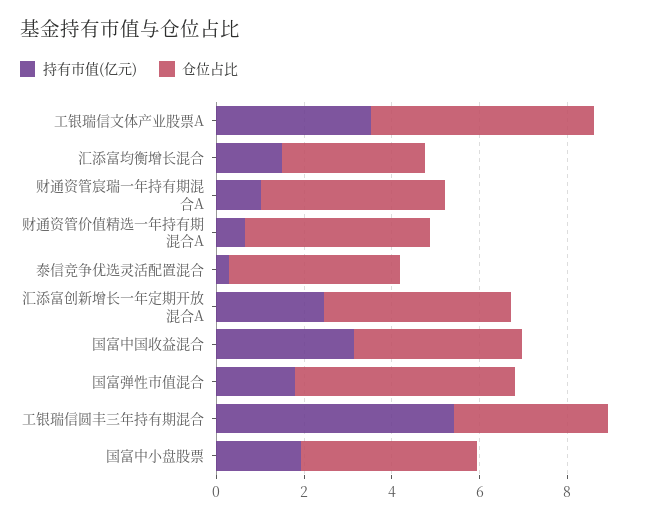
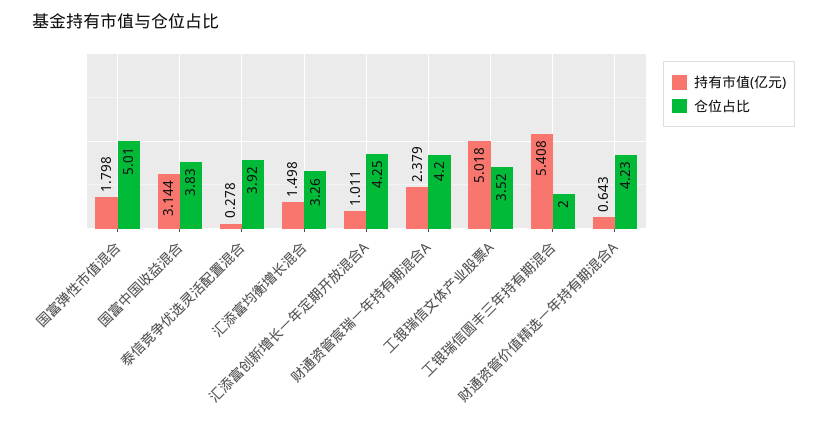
持有市值(亿元), 工银瑞信文体产业股票A: 3.5 -> 5.018
仓位占比, 工银瑞信文体产业股票A: 5 -> 3.52
持有市值(亿元), 财通资管宸瑞一年持有期混合A: 1 -> 2.379
持有市值(亿元), 汇添富创新增长一年定期开放混合A: 2.5 -> 1.011
仓位占比, 工银瑞信圆丰三年持有期混合: 3.5 -> 2
持有市值(亿元), 国富中小盘股票: 2 -> none
仓位占比, 国富中小盘股票: 4 -> none

